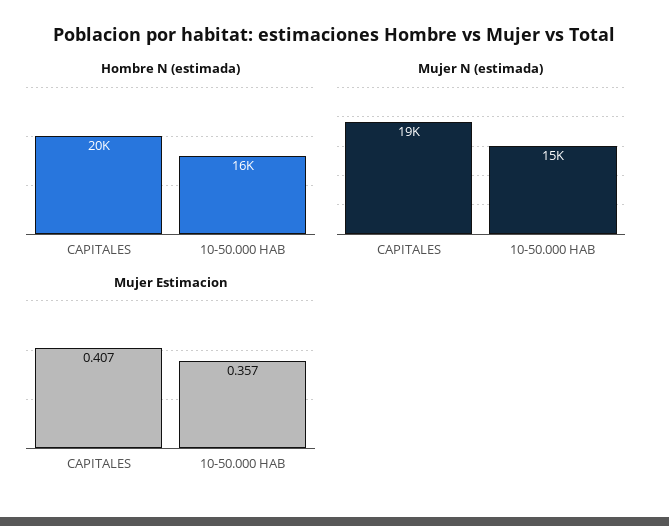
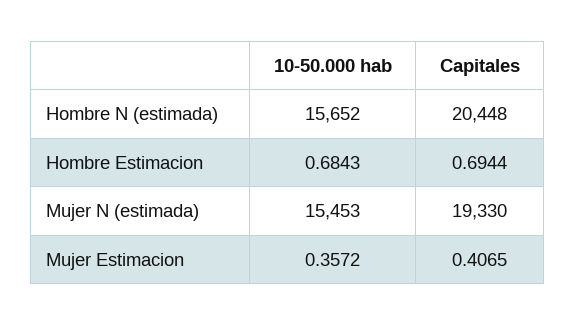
Hombre Estimacion, 10-50.000 HAB: none -> 0.6843
Hombre Estimacion, CAPITALES: none -> 0.6944

